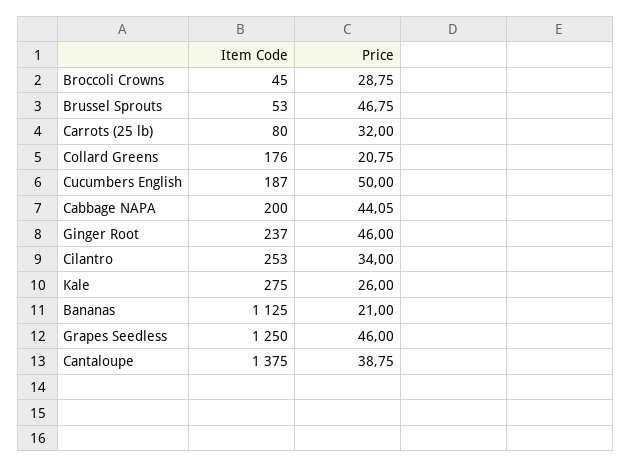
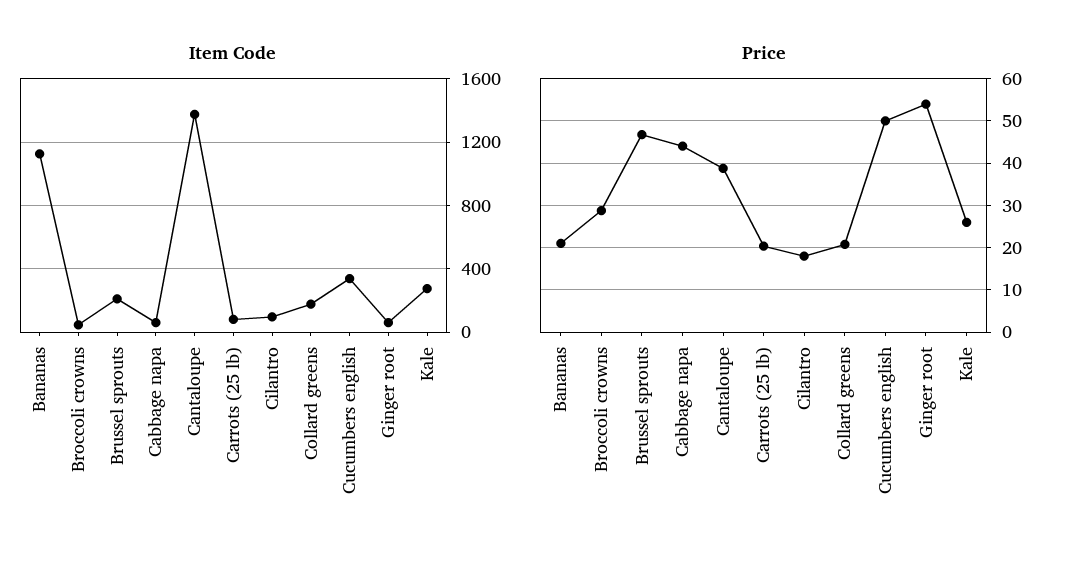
Item Code, Brussel Sprouts: 53 -> 200
Price, Carrots (25 lb): 32 -> 20
Item Code, Cucumbers English: 187 -> 350
Item Code, Cabbage NAPA: 200 -> 50
Item Code, Ginger Root: 237 -> 50
Price, Ginger Root: 46 -> 54
Item Code, Cilantro: 253 -> 100
Price, Cilantro: 34 -> 18
Item Code, Grapes Seedless: 1250 -> none
Price, Grapes Seedless: 46 -> none

